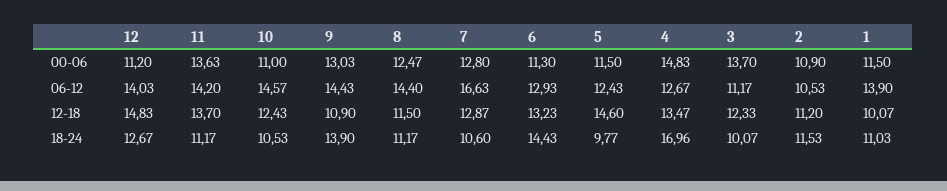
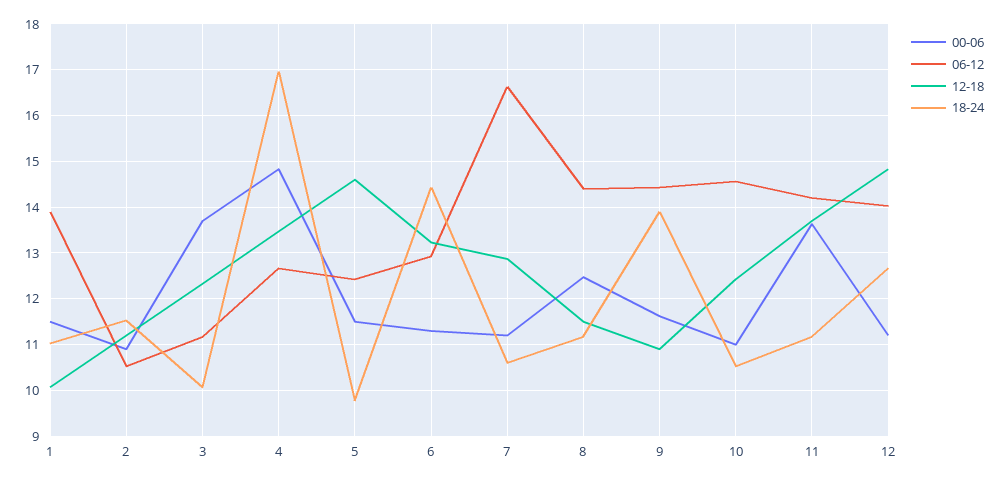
00-06, 9: 13.03 -> 11.6
00-06, 7: 12.8 -> 11.2

